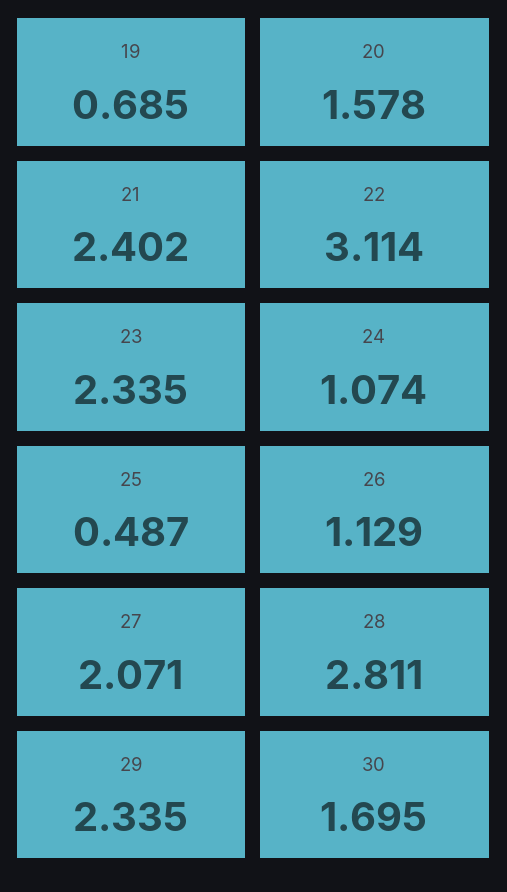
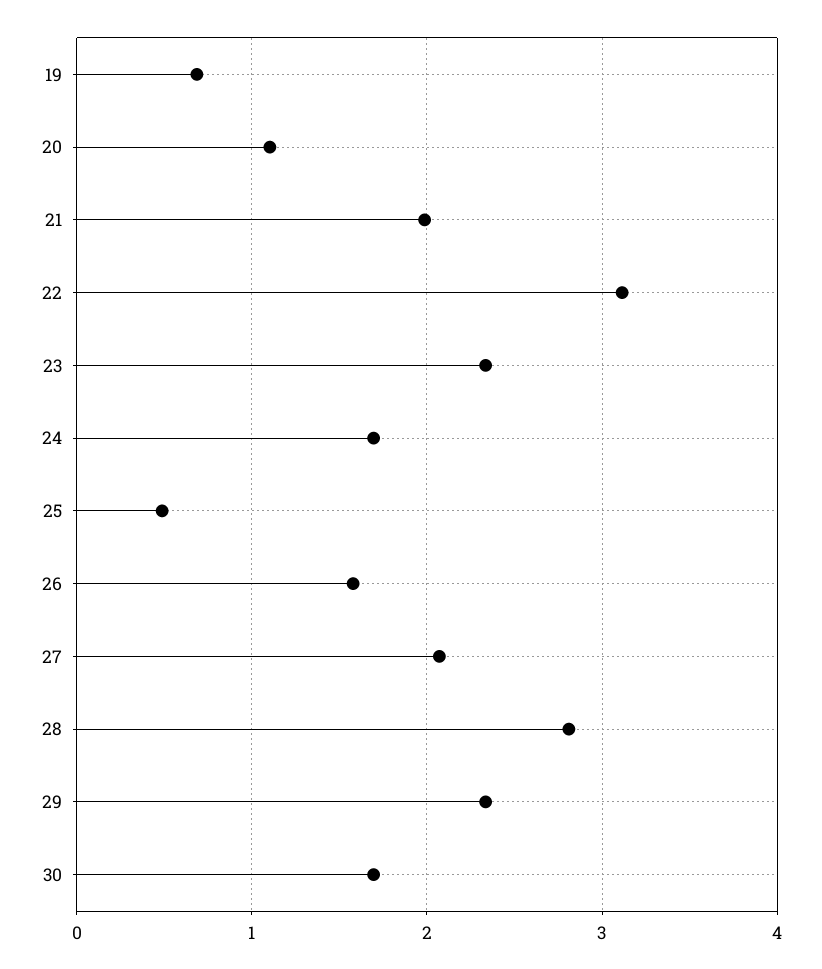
20: 1.578 -> 1.1
21: 2.402 -> 2
24: 1.074 -> 1.7
26: 1.129 -> 1.6

